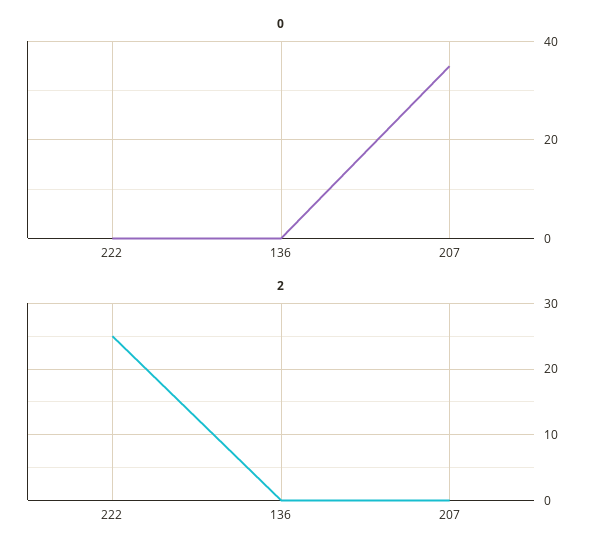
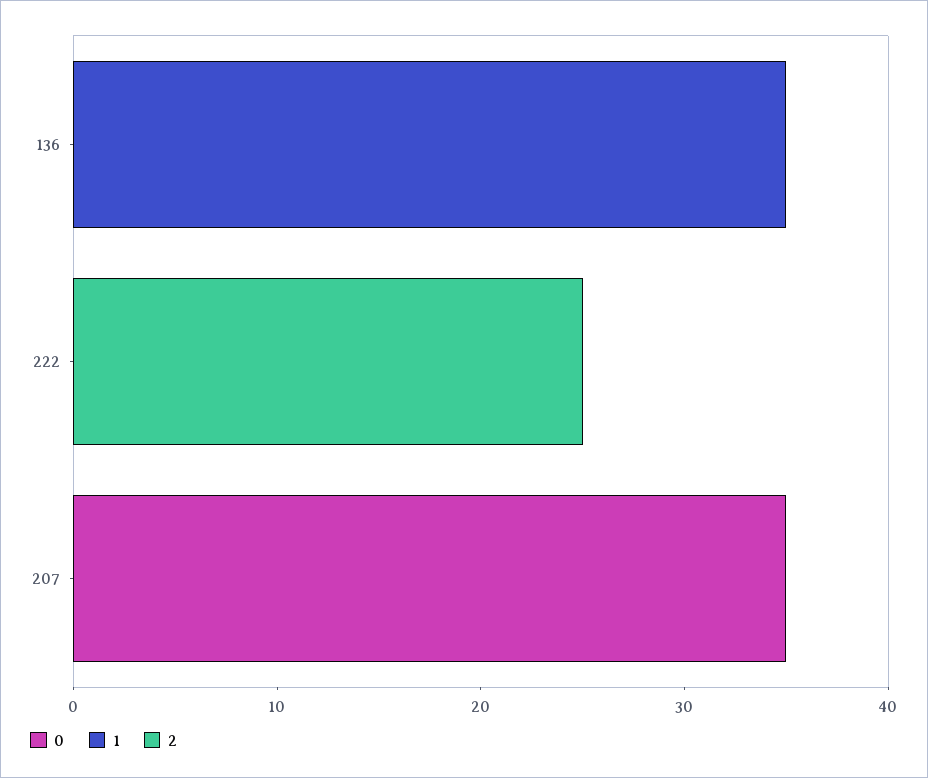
1, 136: none -> 35
1, 222: none -> 0
1, 207: none -> 0

